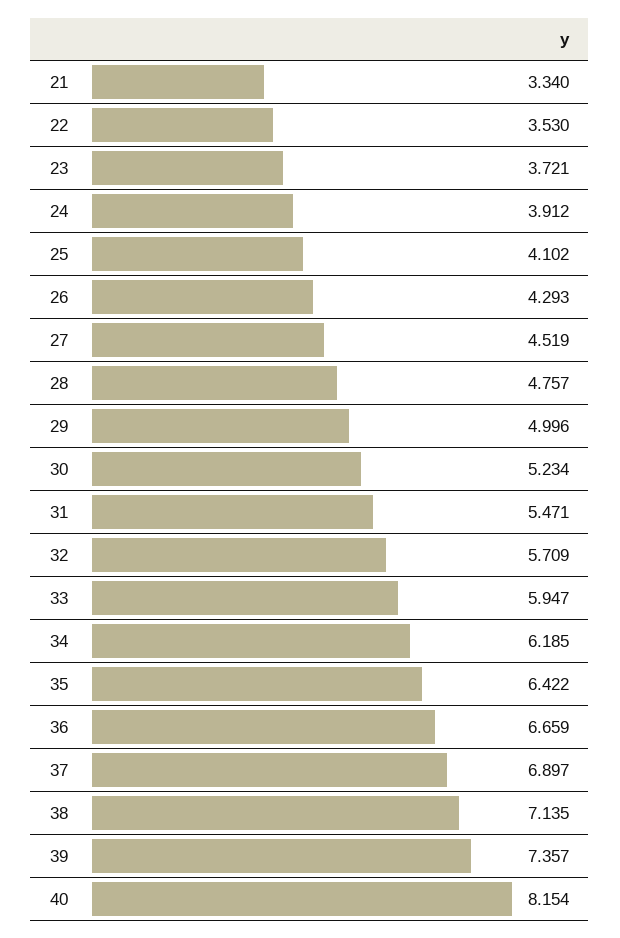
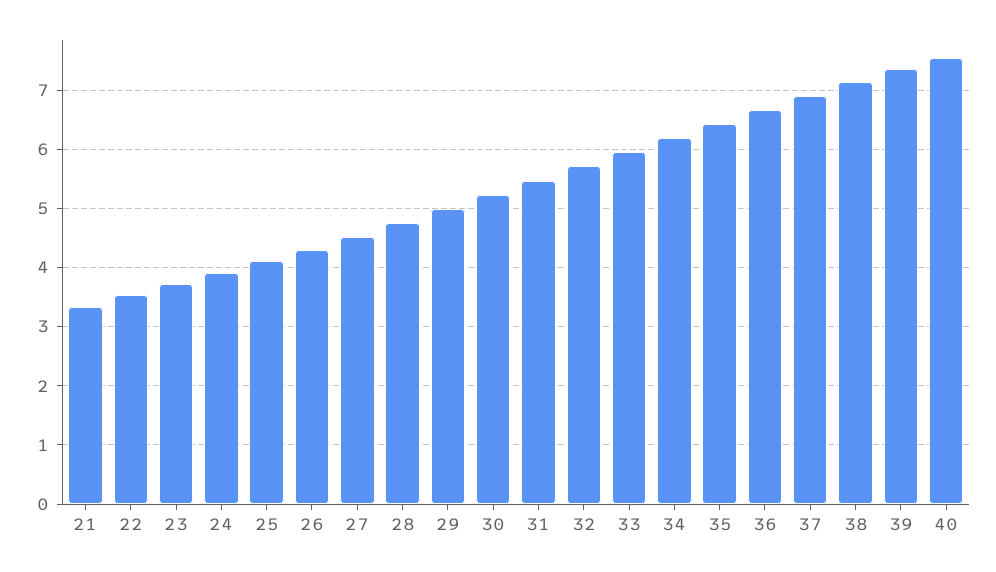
40: 8.154 -> 7.6

